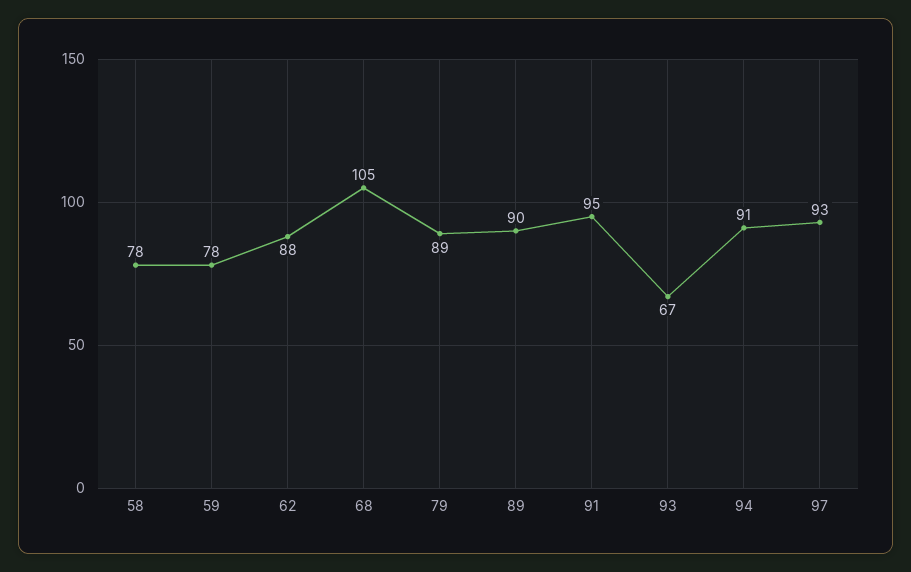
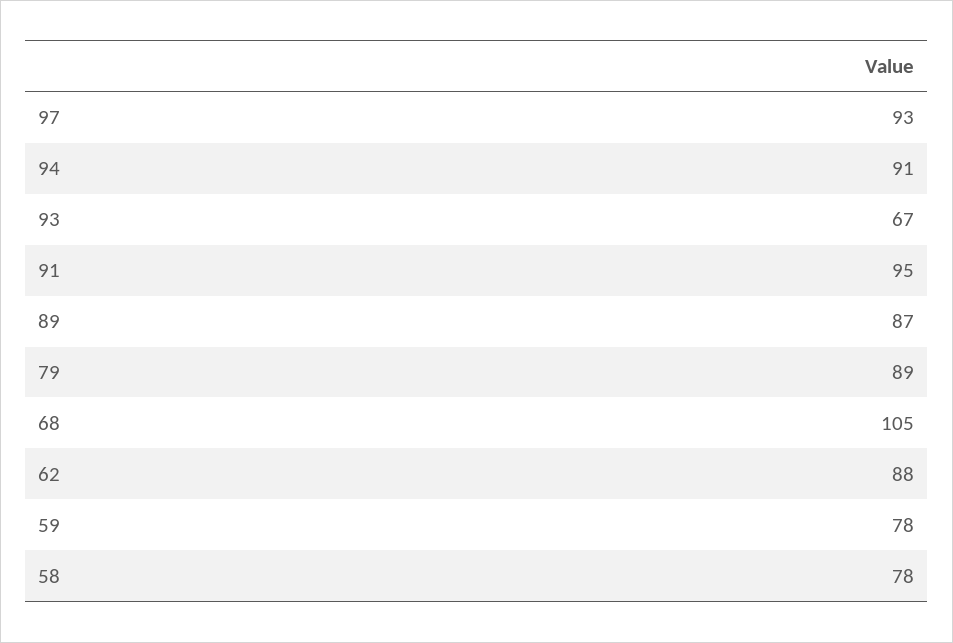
89: 90 -> 87

